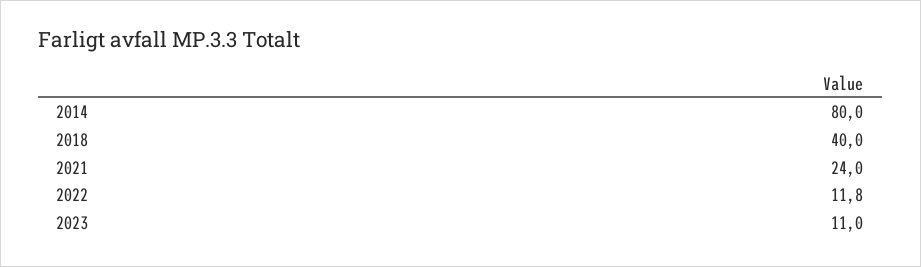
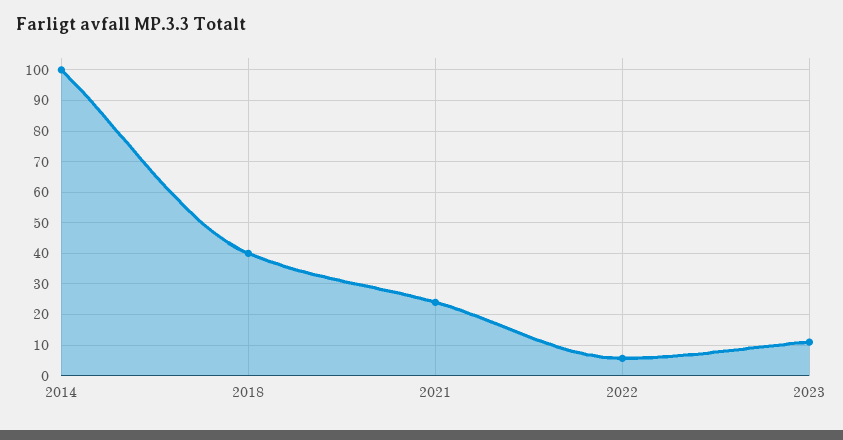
2014: 80 -> 100
2022: 11.8 -> 6

